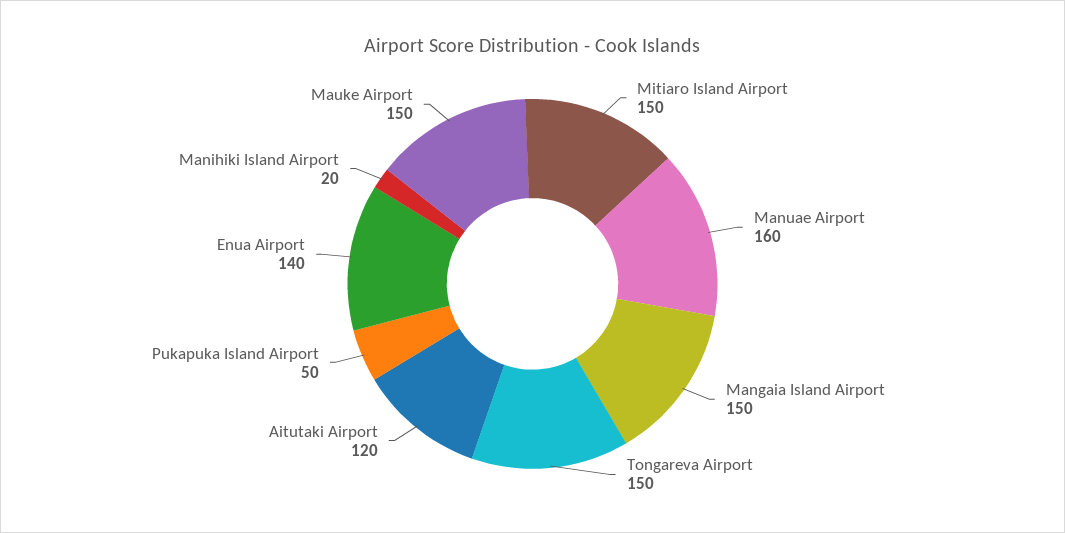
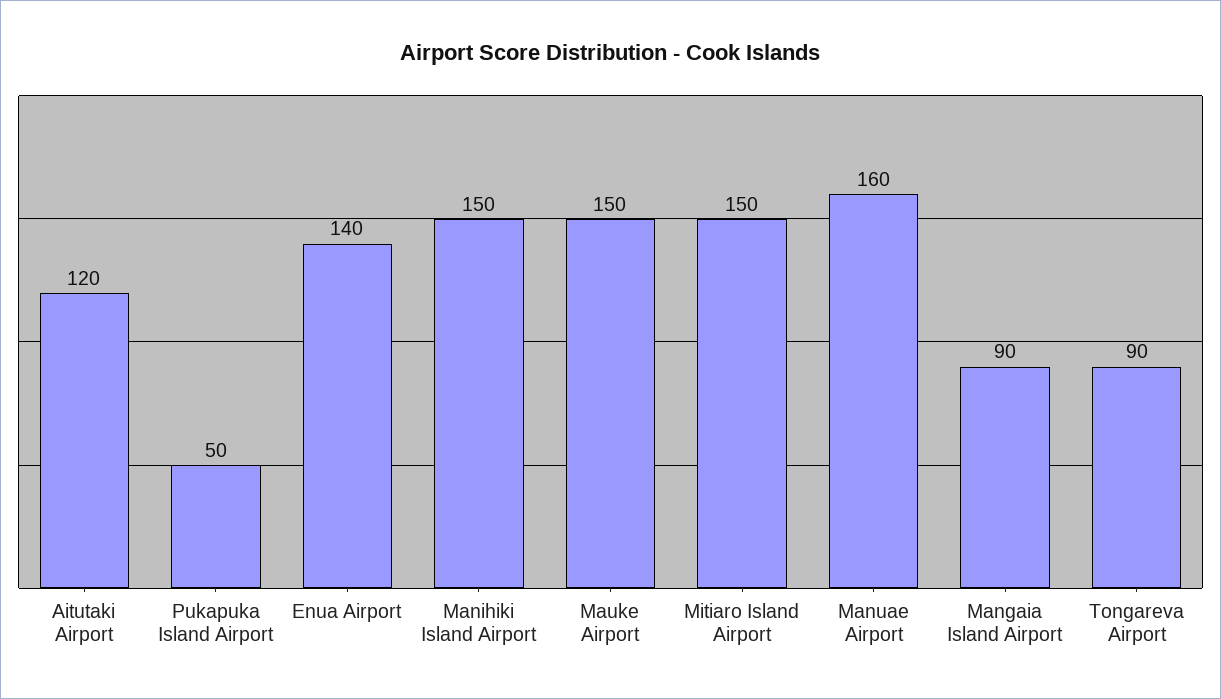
Mangaia Island Airport: 150 -> 90
Tongareva Airport: 150 -> 90
Manihiki Island Airport: 20 -> 150

